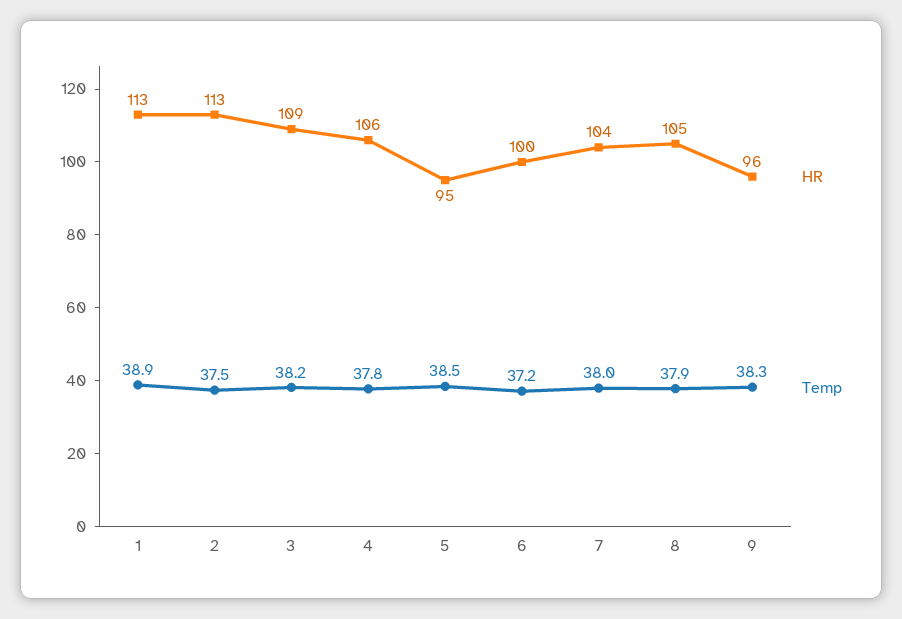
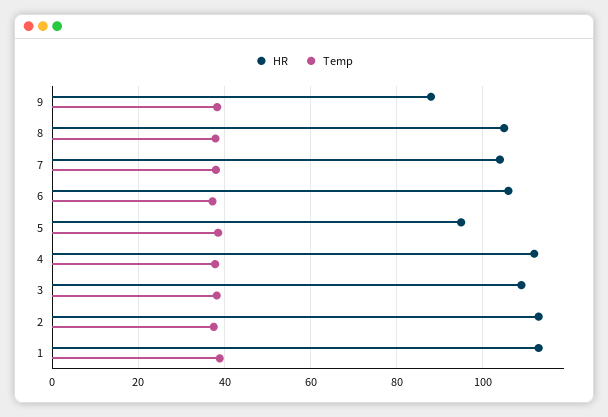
HR, 4: 106 -> 112
HR, 6: 100 -> 106
HR, 9: 96 -> 88

